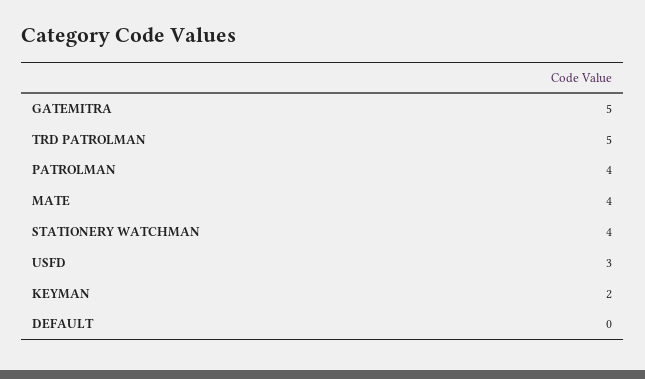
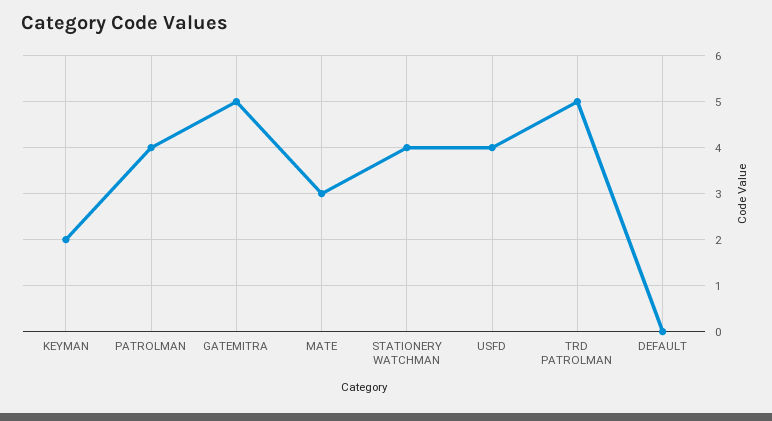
MATE: 4 -> 3
USFD: 3 -> 4

